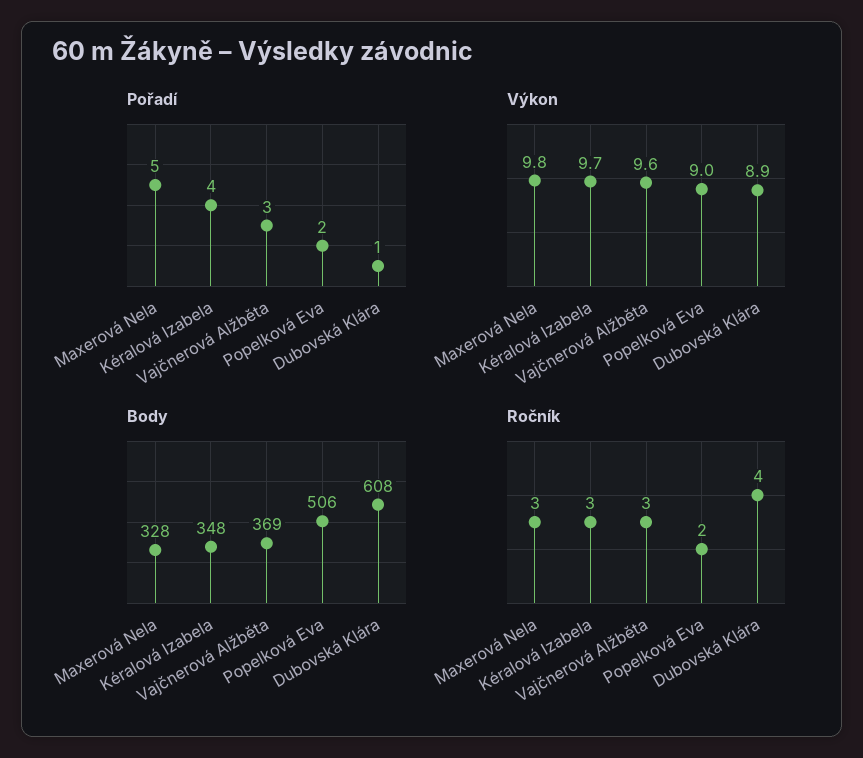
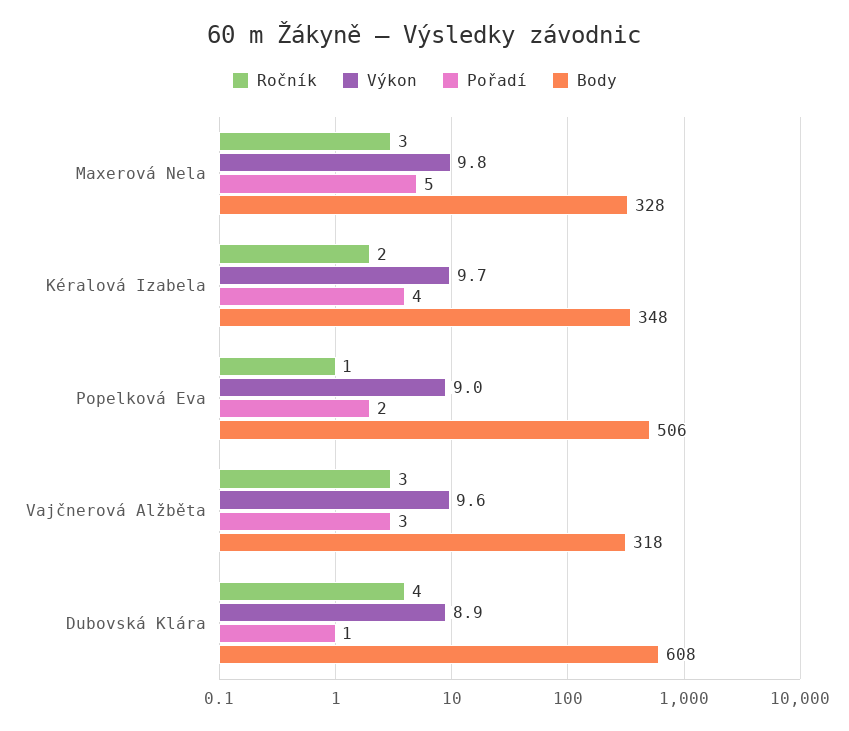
Body, Vajčnerová Alžběta: 369 -> 318
Ročník, Kéralová Izabela: 3 -> 2
Ročník, Popelková Eva: 2 -> 1

